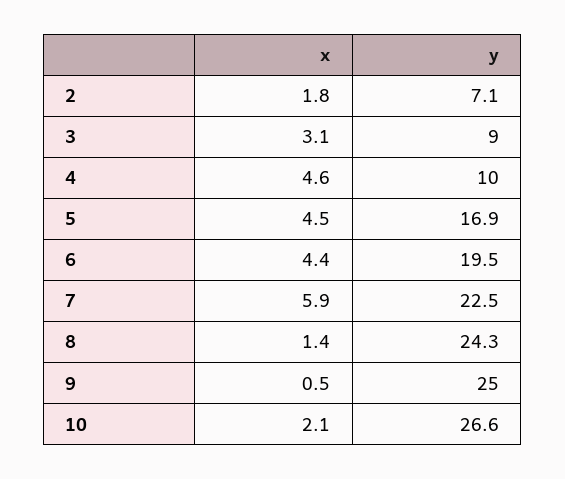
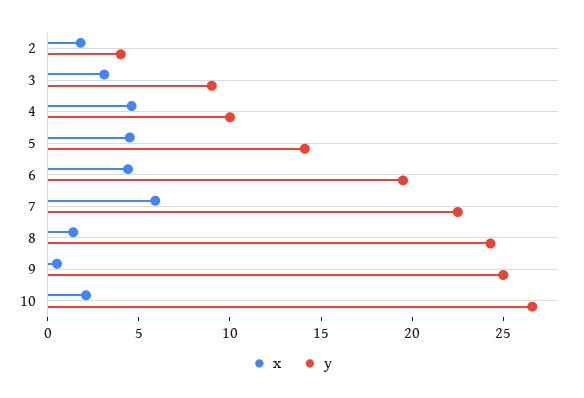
y, 2: 7.1 -> 4
y, 5: 16.9 -> 14

